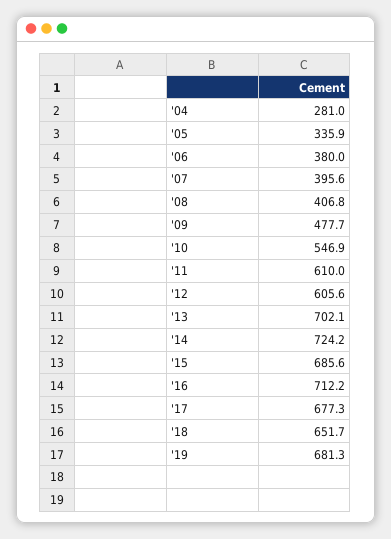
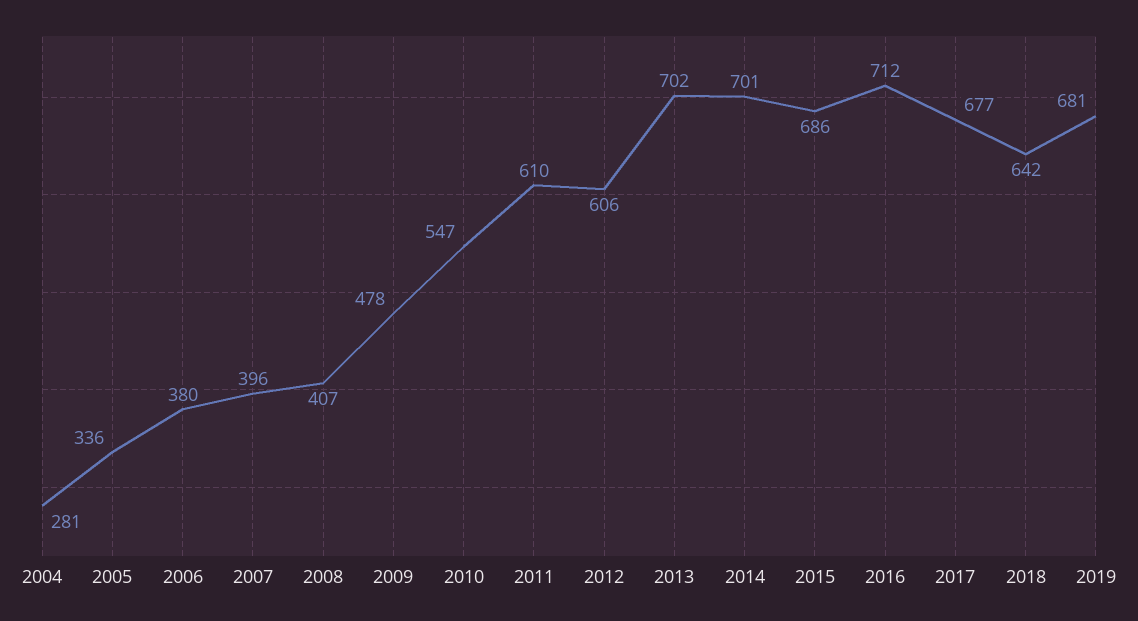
'14: 724.2 -> 701
'18: 651.7 -> 642

